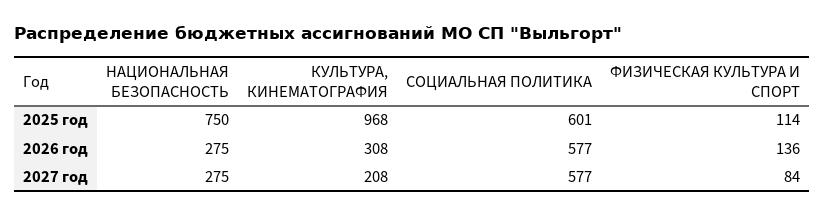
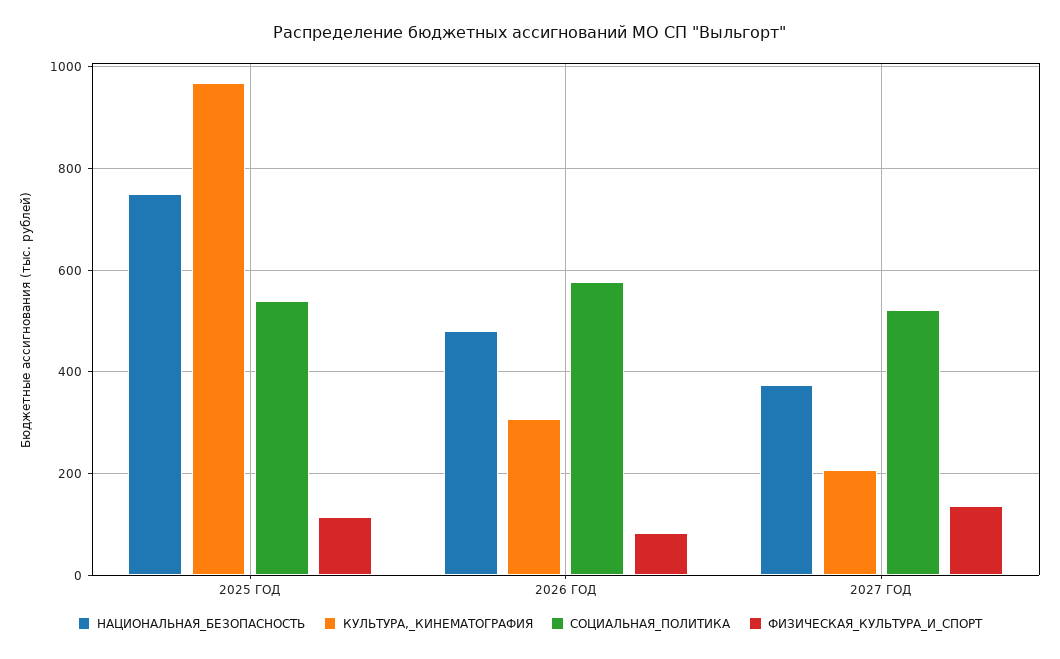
СОЦИАЛЬНАЯ ПОЛИТИКА, 2025 год: 601 -> 540
НАЦИОНАЛЬНАЯ БЕЗОПАСНОСТЬ, 2026 год: 275 -> 480
ФИЗИЧЕСКАЯ КУЛЬТУРА И СПОРТ, 2026 год: 136 -> 80
НАЦИОНАЛЬНАЯ БЕЗОПАСНОСТЬ, 2027 год: 275 -> 380
СОЦИАЛЬНАЯ ПОЛИТИКА, 2027 год: 577 -> 520
ФИЗИЧЕСКАЯ КУЛЬТУРА И СПОРТ, 2027 год: 84 -> 140

